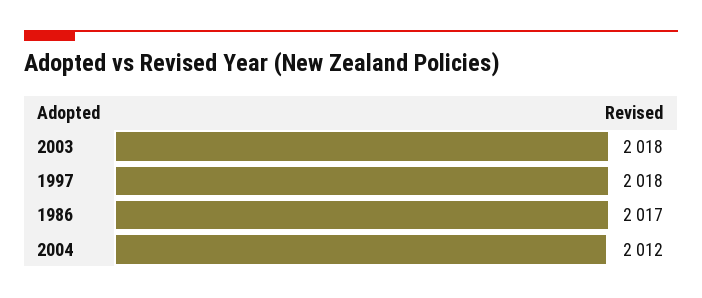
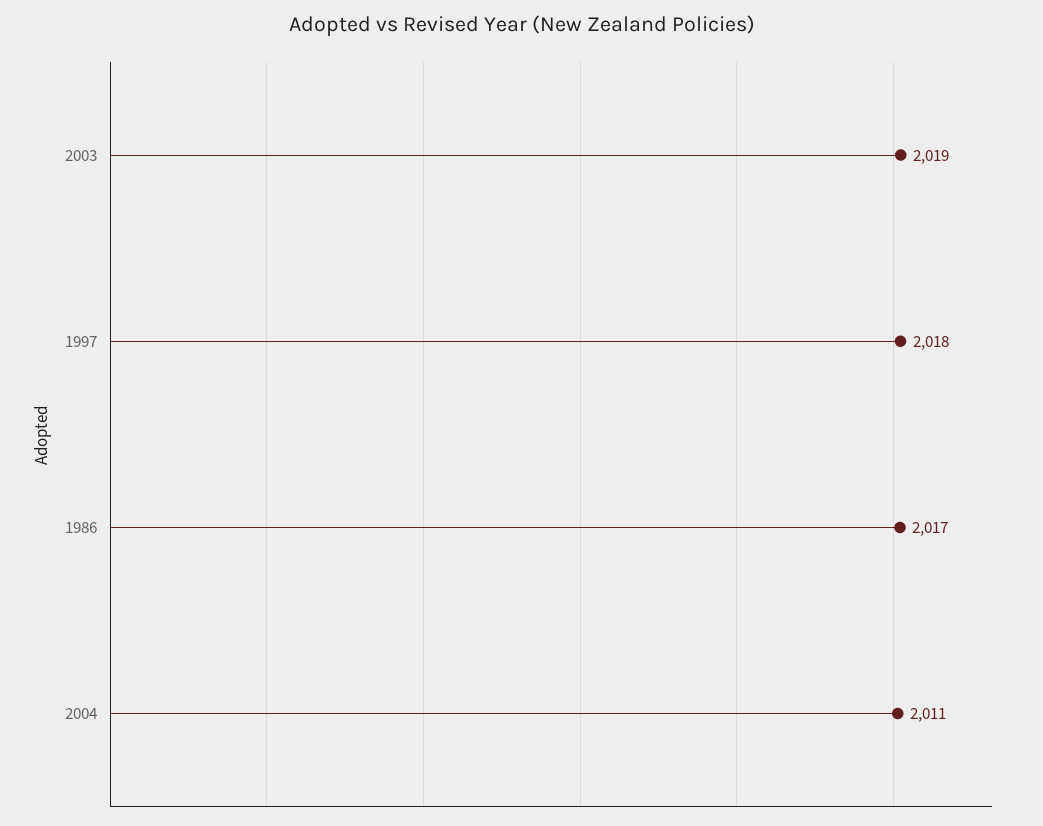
2003: 2018 -> 2019
2004: 2012 -> 2011

